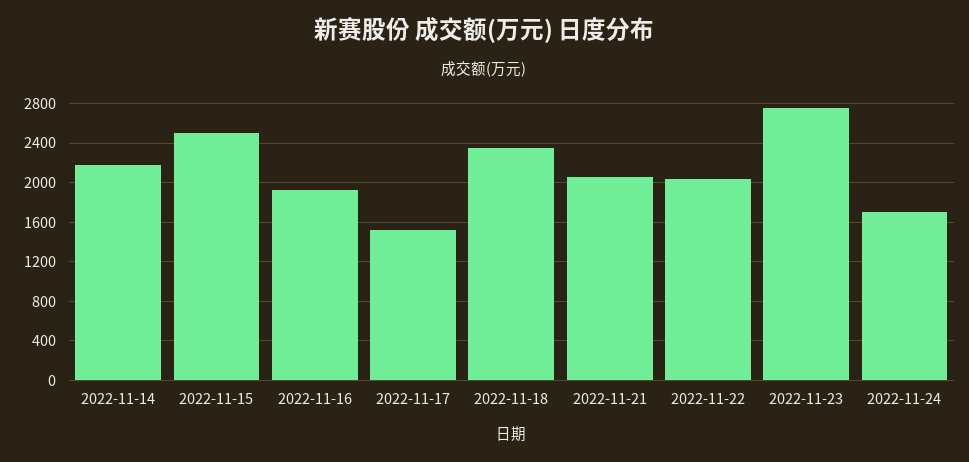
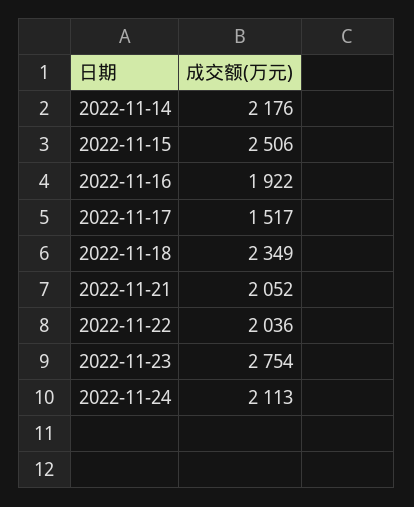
2022-11-24: 1700 -> 2113

